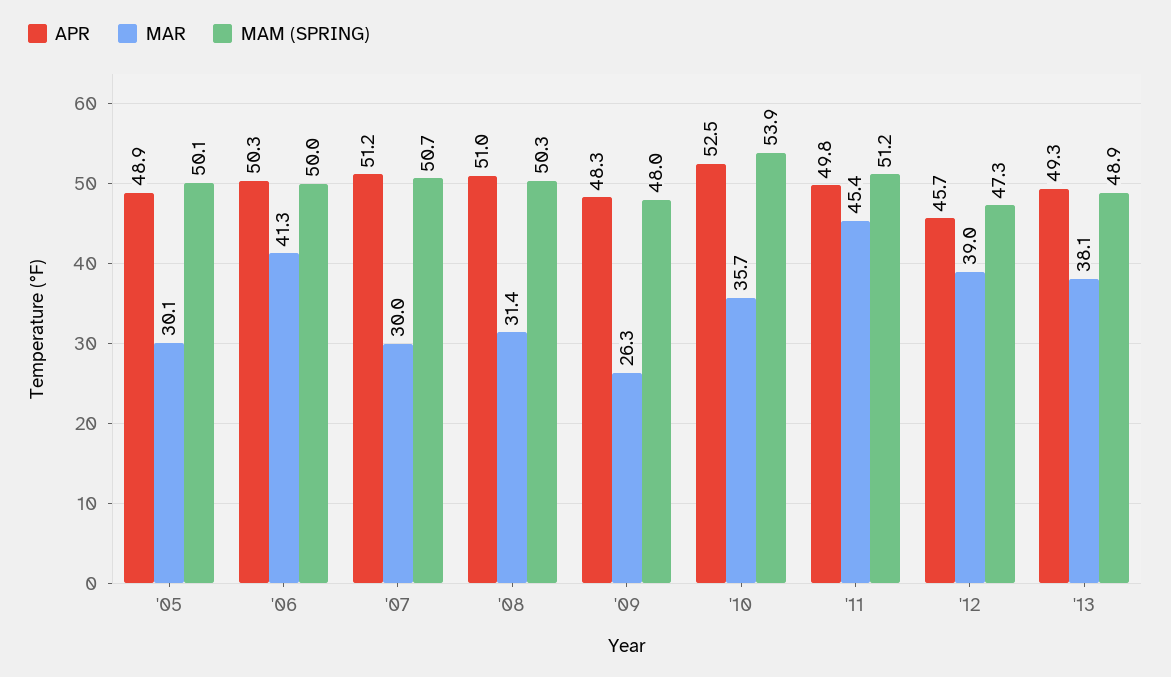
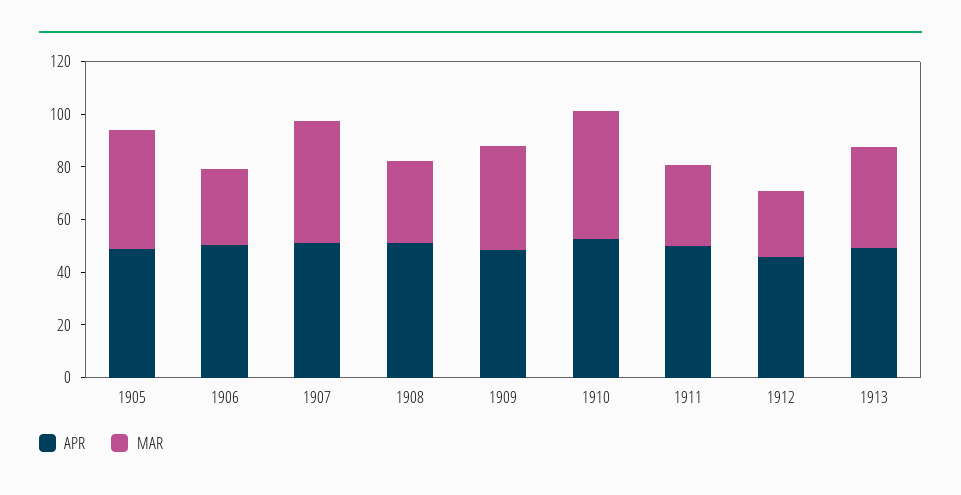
MAR, '05: 30.1 -> 45
MAM (SPRING), '05: 50.1 -> none
MAR, '06: 41.3 -> 30
MAM (SPRING), '06: 50 -> none
MAR, '07: 30 -> 45
MAM (SPRING), '07: 50.7 -> none
MAM (SPRING), '08: 50.3 -> none
MAR, '09: 26.3 -> 40
MAM (SPRING), '09: 48 -> none
MAR, '10: 35.7 -> 50
MAM (SPRING), '10: 53.9 -> none
MAR, '11: 45.4 -> 30
MAM (SPRING), '11: 51.2 -> none
MAR, '12: 39 -> 25
MAM (SPRING), '12: 47.3 -> none
MAM (SPRING), '13: 48.9 -> none

